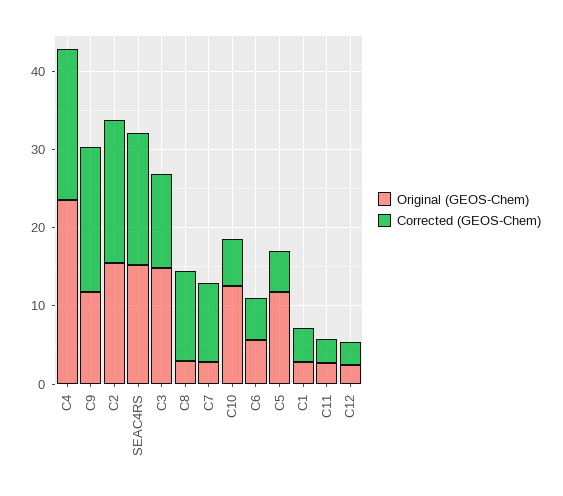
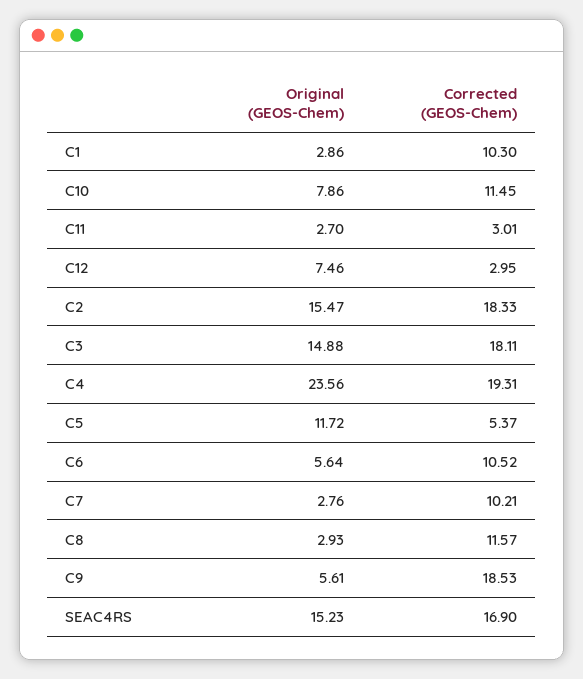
Original (GEOS-Chem), C9: 12 -> 5.61
Corrected (GEOS-Chem), C3: 12 -> 18.11
Original (GEOS-Chem), C10: 12 -> 7.86
Corrected (GEOS-Chem), C10: 6 -> 11.45
Corrected (GEOS-Chem), C6: 6 -> 10.52
Corrected (GEOS-Chem), C1: 4 -> 10.3
Original (GEOS-Chem), C12: 2 -> 7.46

